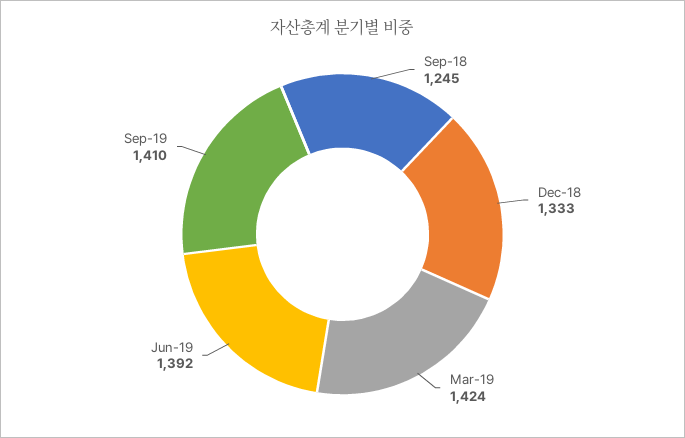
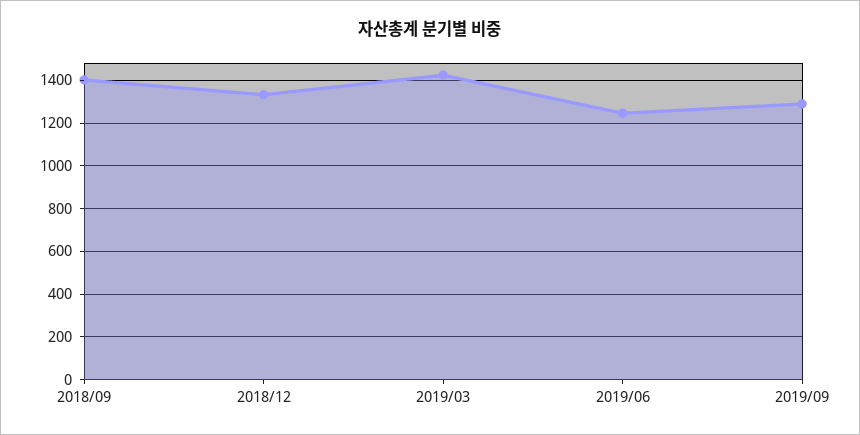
Sep-18: 1245 -> 1400
Jun-19: 1392 -> 1250
Sep-19: 1410 -> 1300

